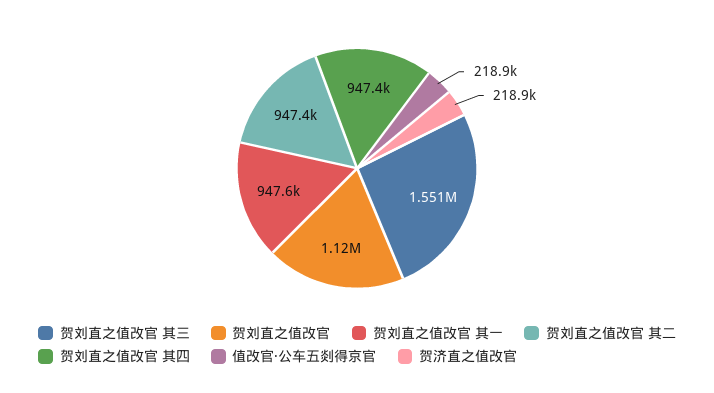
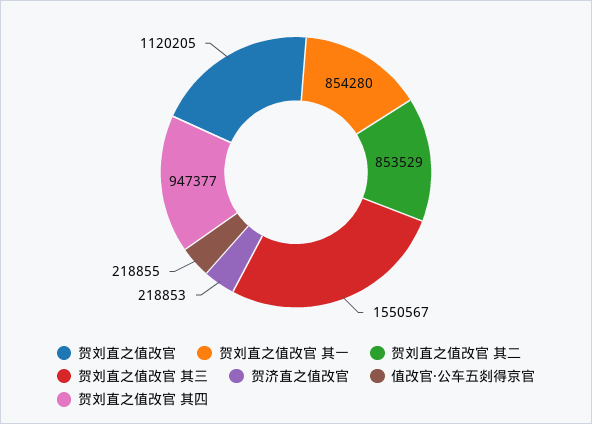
贺刘直之值改官 其一: 947600 -> 854280
贺刘直之值改官 其二: 947400 -> 853529

